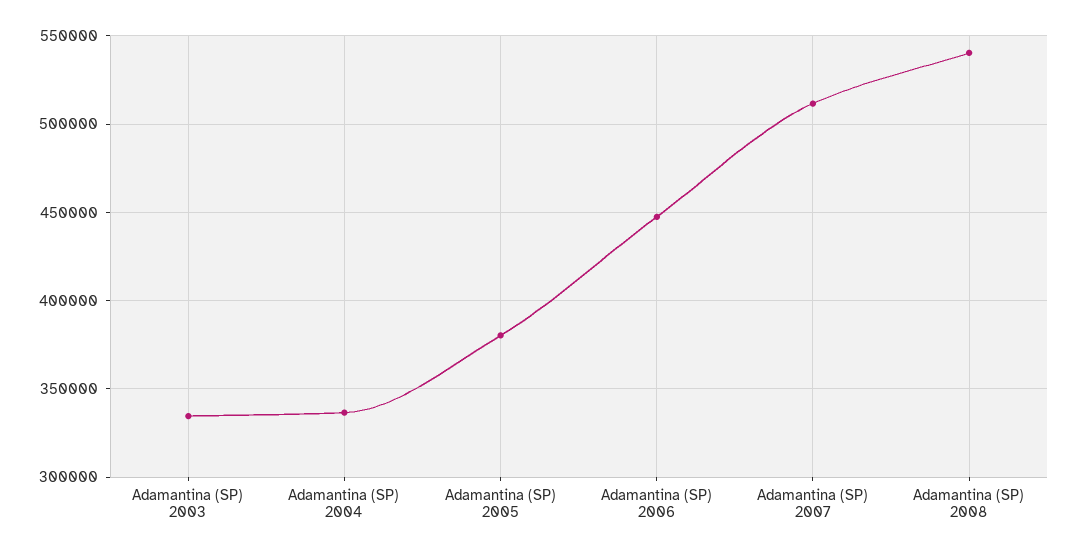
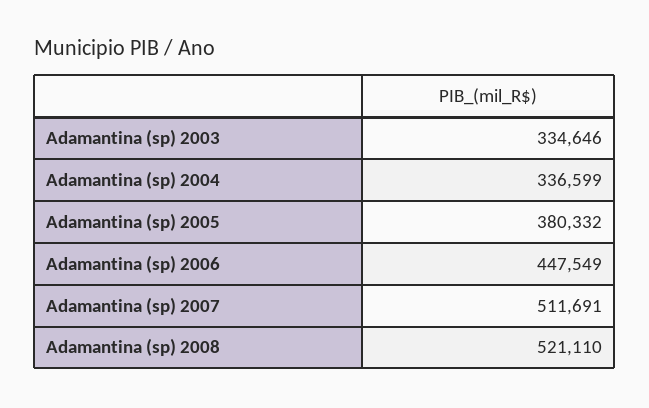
Adamantina (SP) 2008: 540000 -> 521110

